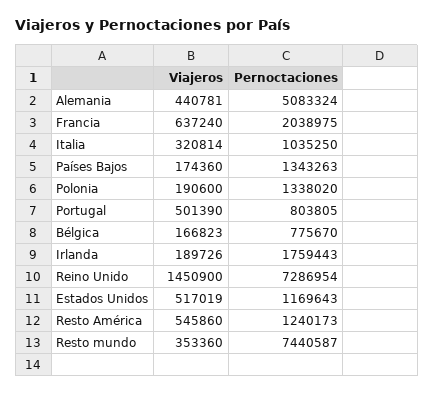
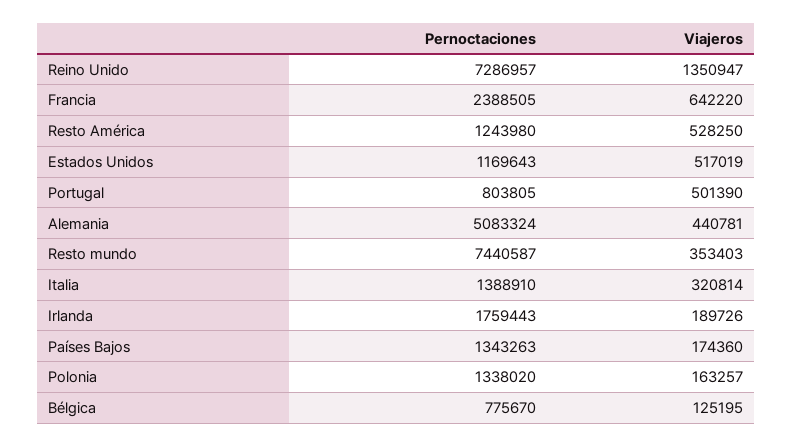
Viajeros, Francia: 637240 -> 642220
Pernoctaciones, Francia: 2038975 -> 2388505
Pernoctaciones, Italia: 1035250 -> 1388910
Viajeros, Polonia: 190600 -> 163257
Viajeros, Bélgica: 166823 -> 125195
Viajeros, Reino Unido: 1450900 -> 1350947
Pernoctaciones, Reino Unido: 7286954 -> 7286957
Viajeros, Resto América: 545860 -> 528250
Pernoctaciones, Resto América: 1240173 -> 1243980
Viajeros, Resto mundo: 353360 -> 353403

